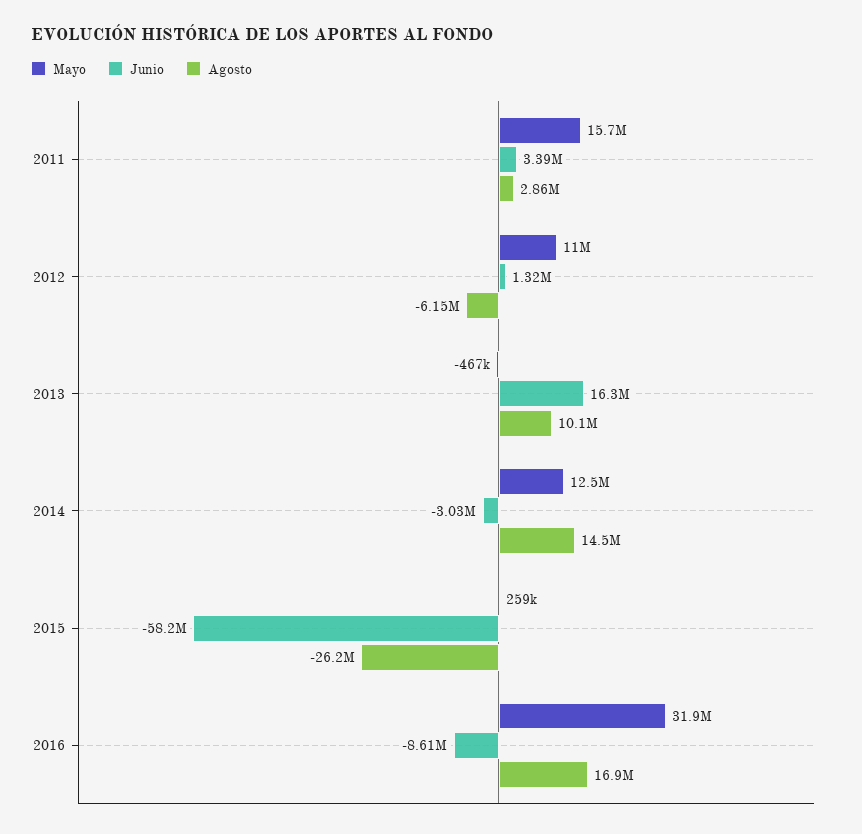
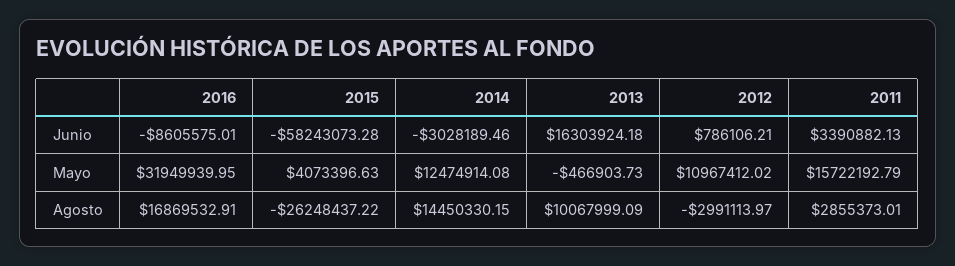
Junio, 2012: 1320000 -> 786106.21
Agosto, 2012: -6150000 -> -2991113.97
Mayo, 2015: 259000 -> 4073396.63

